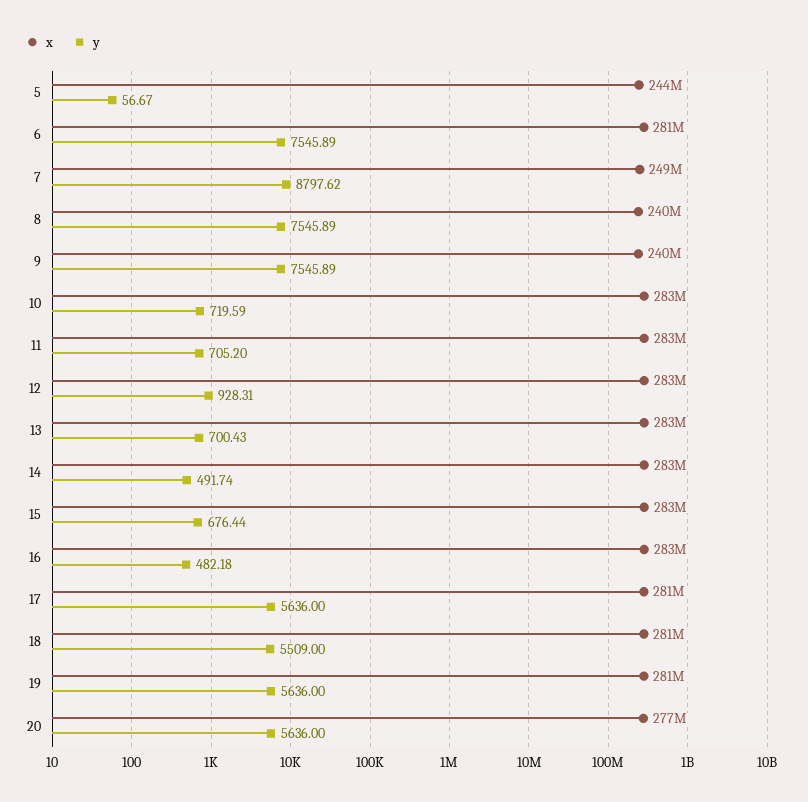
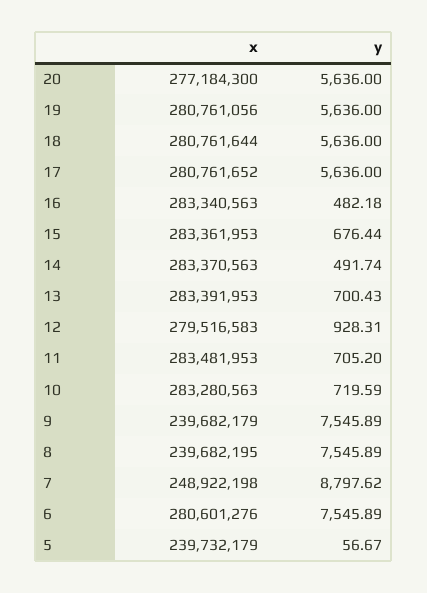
x, 5: 244000000 -> 239732179
x, 12: 283000000 -> 279516583
y, 18: 5509 -> 5636

